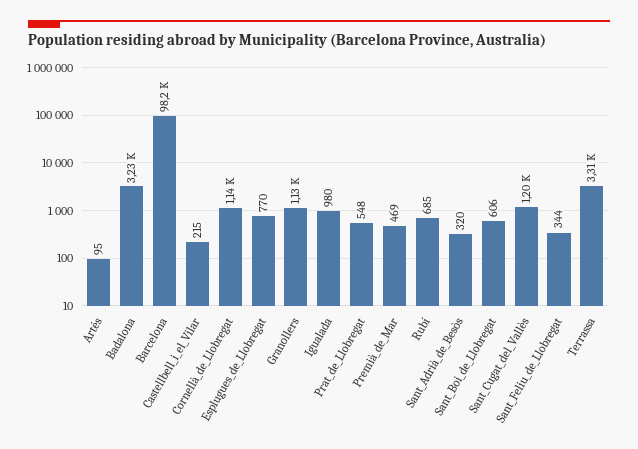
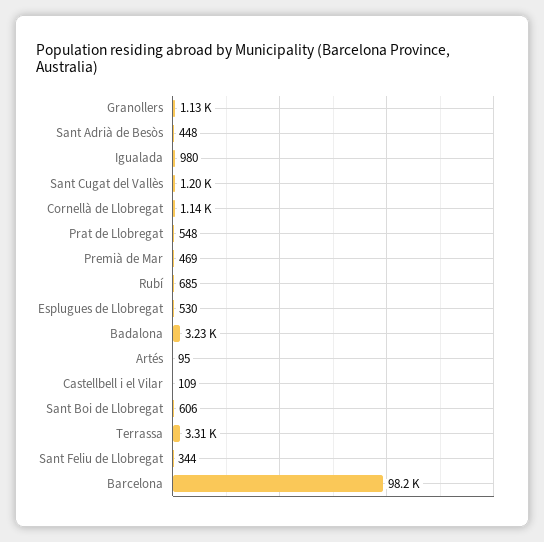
Castellbell_i_el_Vilar: 215 -> 109
Esplugues_de_Llobregat: 770 -> 530
Sant_Adrià_de_Besòs: 320 -> 448

